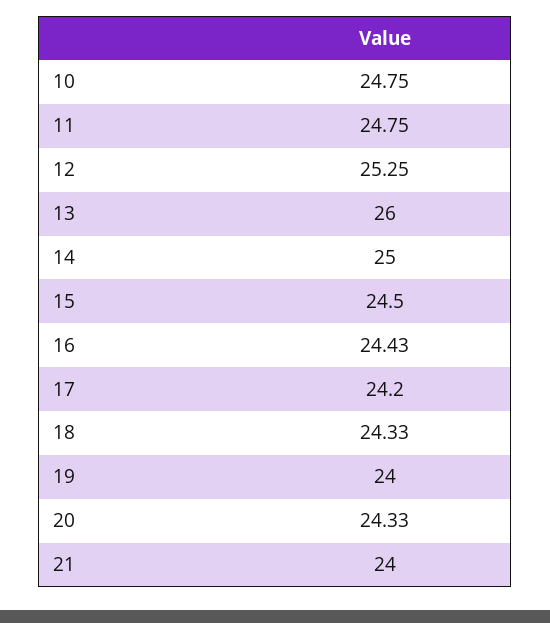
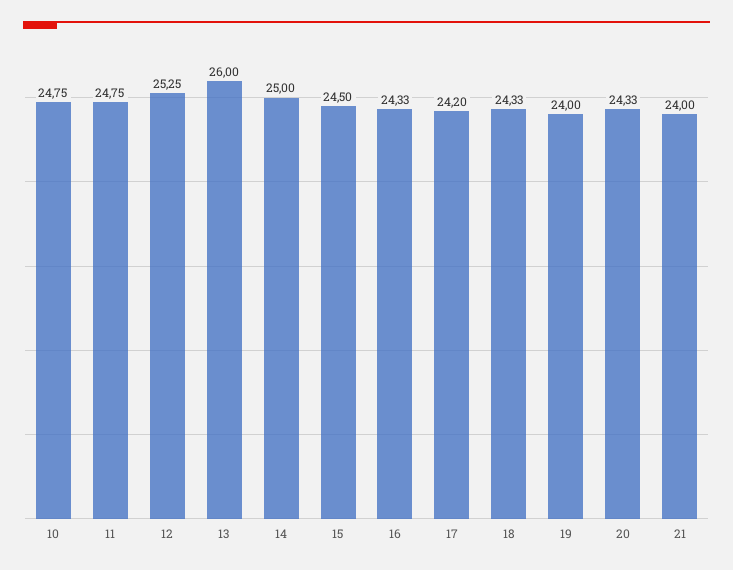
16: 24.43 -> 24.33

